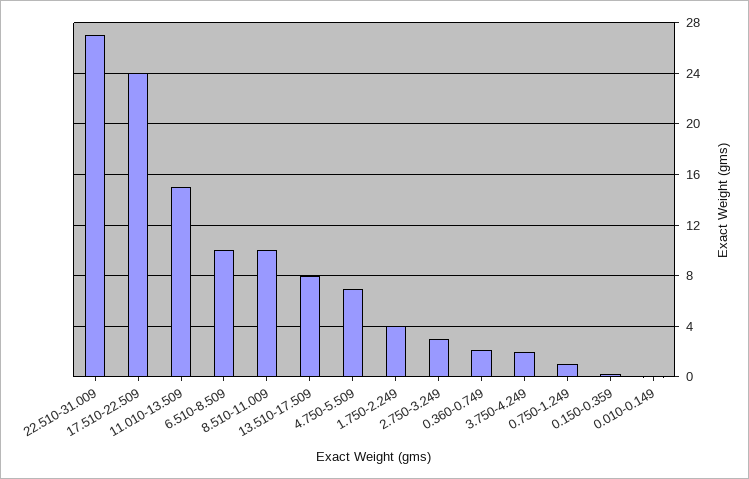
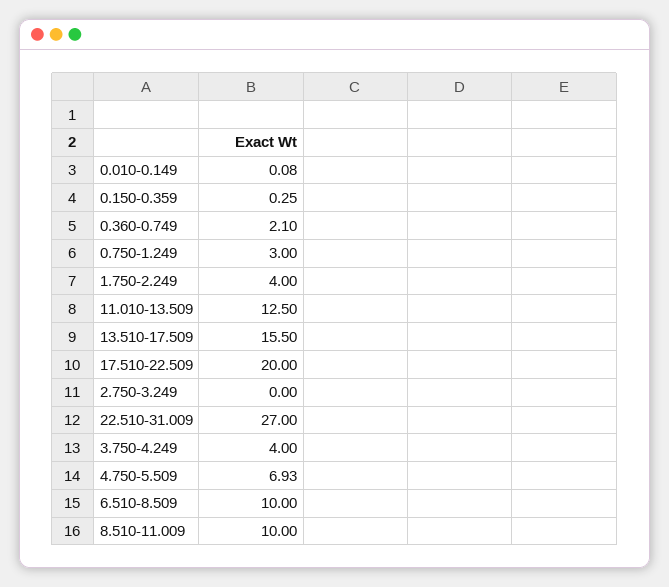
17.510-22.509: 24 -> 20
11.010-13.509: 15 -> 12.5
13.510-17.509: 8 -> 15.5
2.750-3.249: 3 -> 0
3.750-4.249: 2 -> 4
0.750-1.249: 1 -> 3

